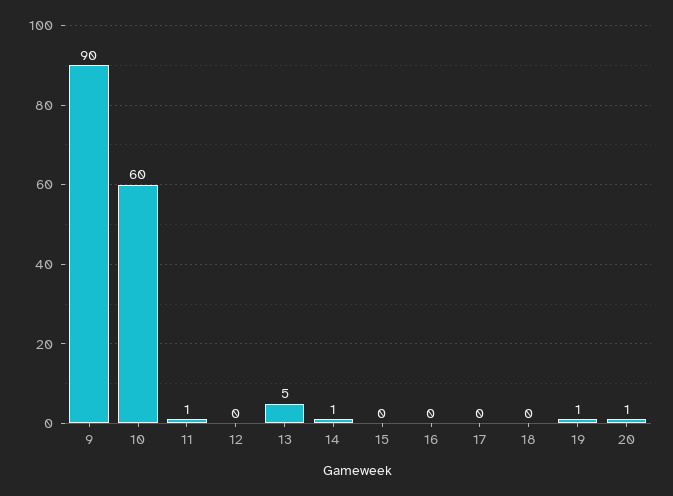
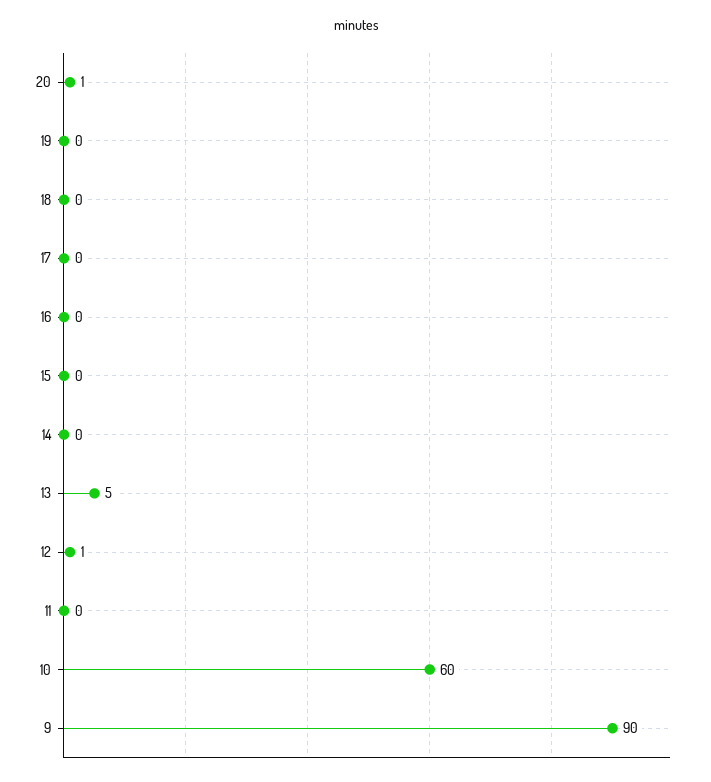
11: 1 -> 0
12: 0 -> 1
14: 1 -> 0
19: 1 -> 0

